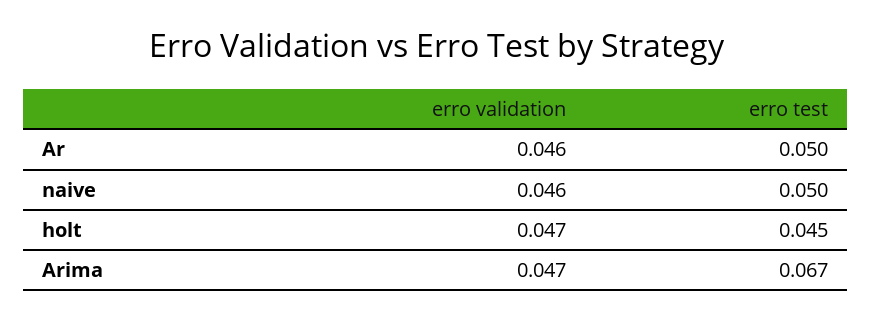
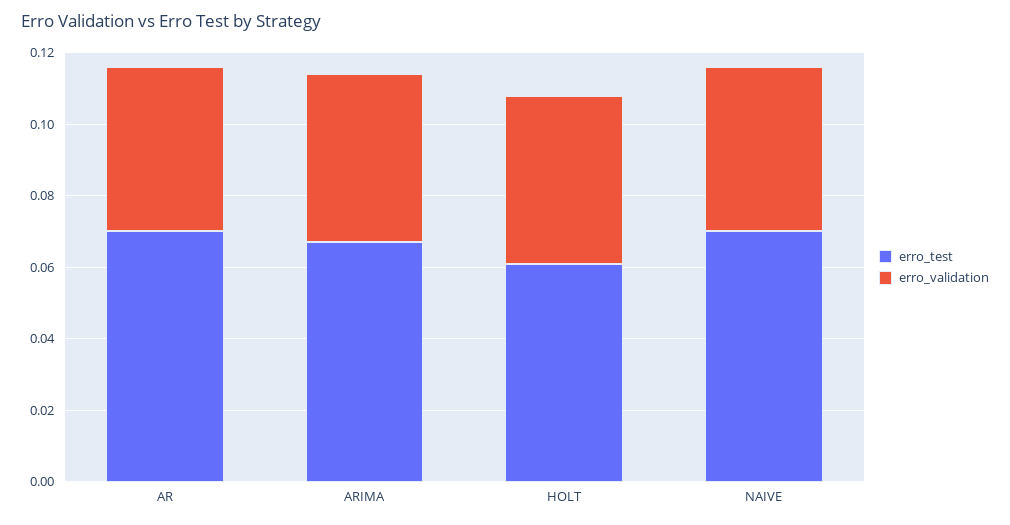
erro test, Ar: 0.05 -> 0.07
erro test, naive: 0.05 -> 0.07
erro test, holt: 0.045 -> 0.06

